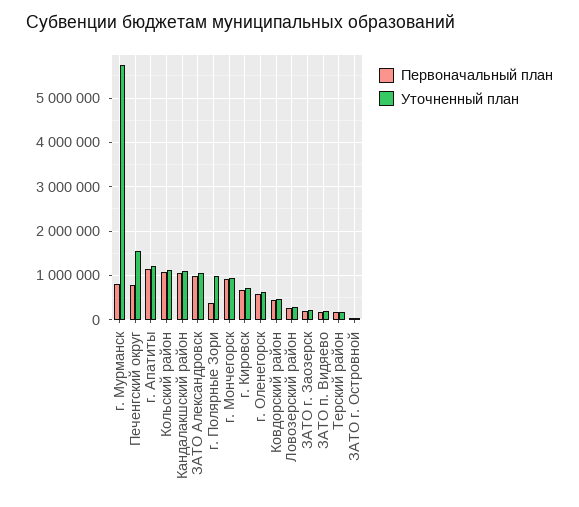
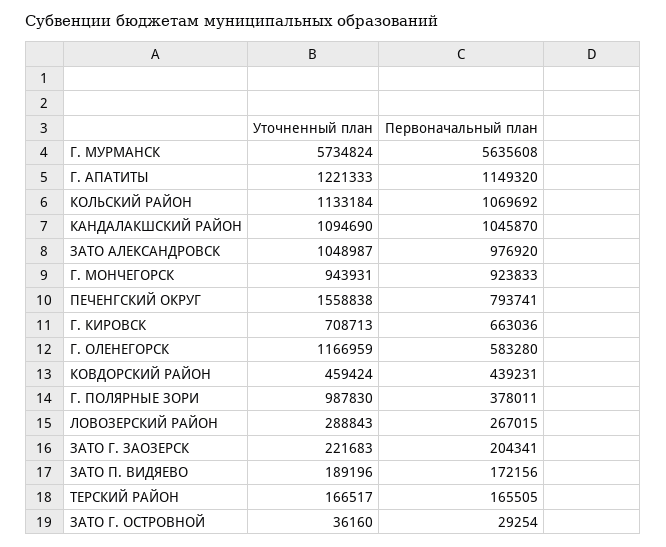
Первоначальный план, г. Мурманск: 800000 -> 5635608
Уточненный план, г. Оленегорск: 600000 -> 1166959

